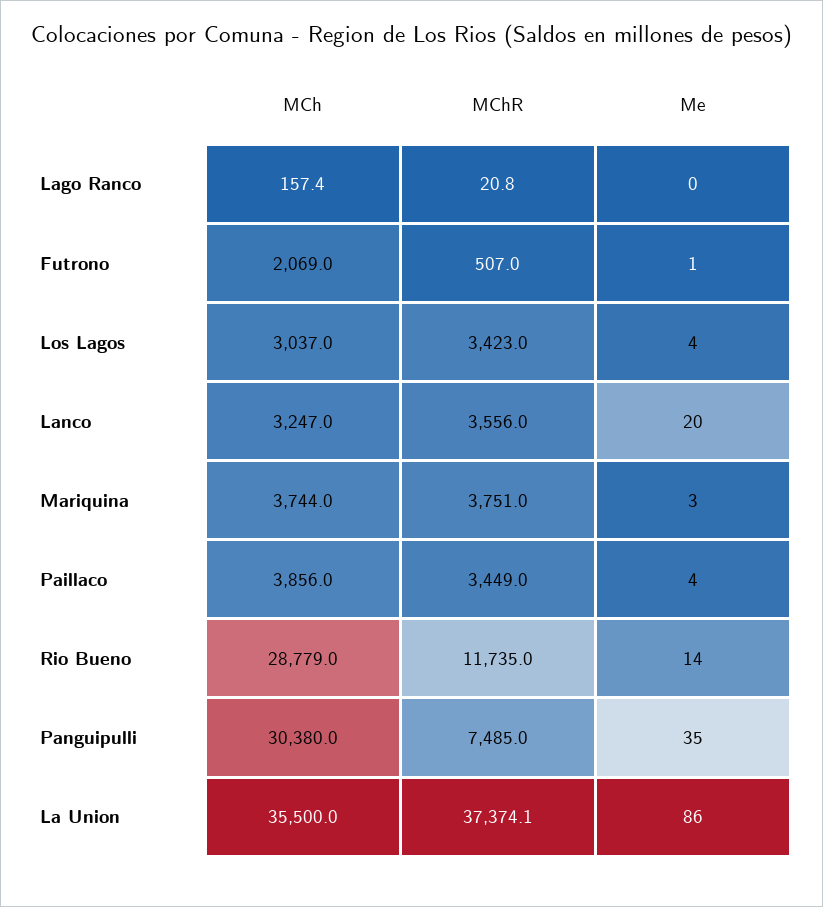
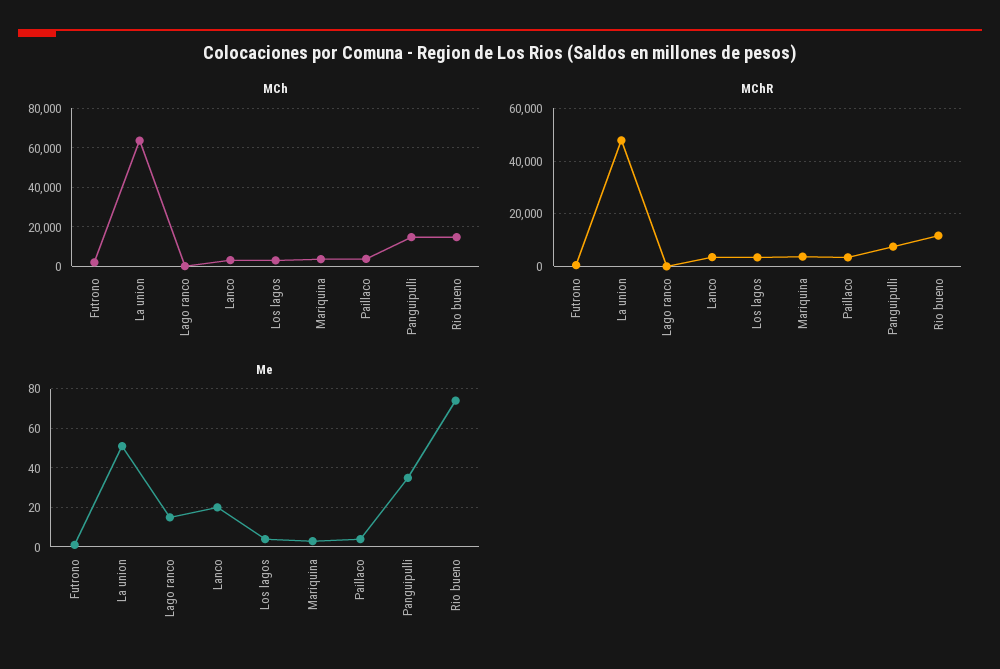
Me, Lago Ranco: 0 -> 15
MCh, Rio Bueno: 28779 -> 15000
Me, Rio Bueno: 14 -> 75
MCh, Panguipulli: 30380 -> 15000
MCh, La Union: 35500 -> 65000
MChR, La Union: 37374.1 -> 47500
Me, La Union: 86 -> 50

